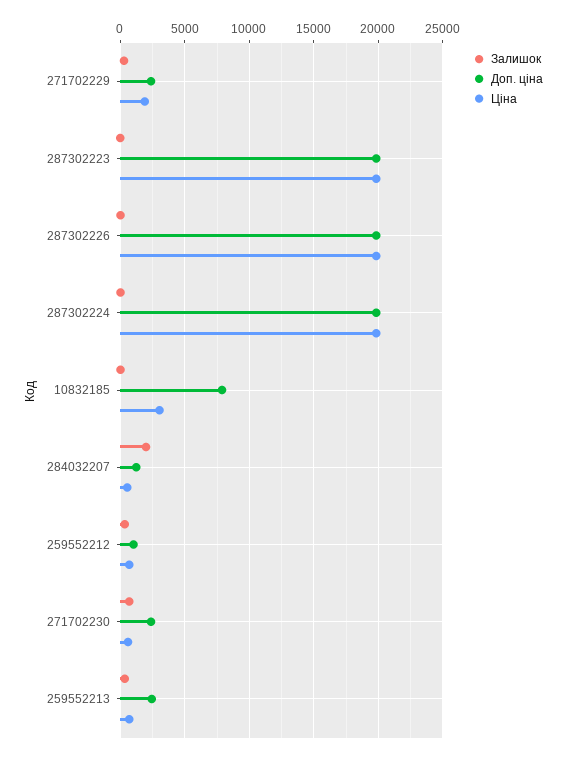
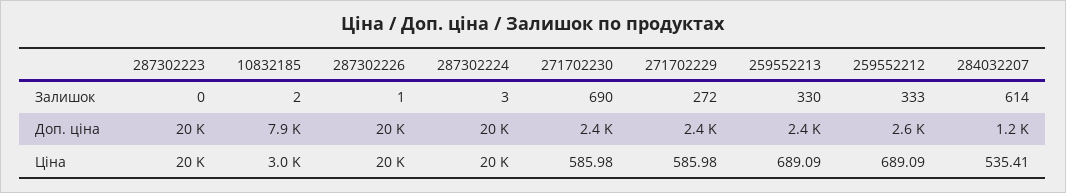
Ціна, 271702229: 2000 -> 585.98
Залишок, 284032207: 2000 -> 614
Доп. ціна, 259552212: 1000 -> 2600

